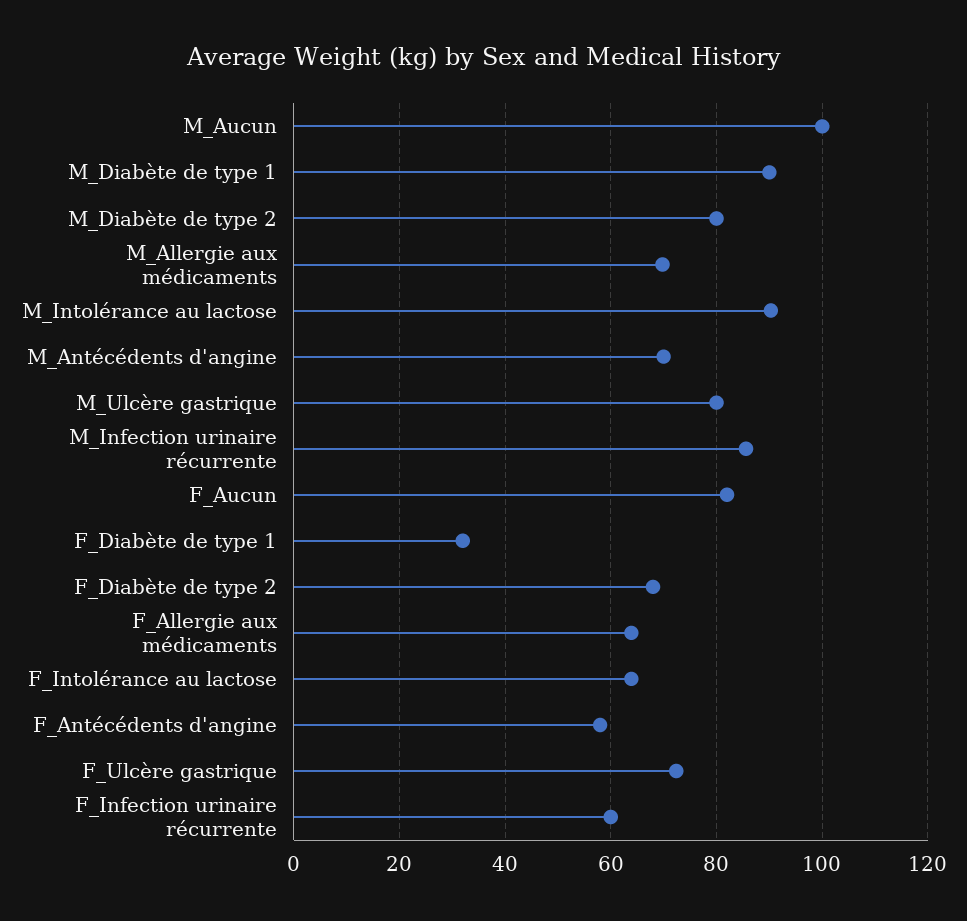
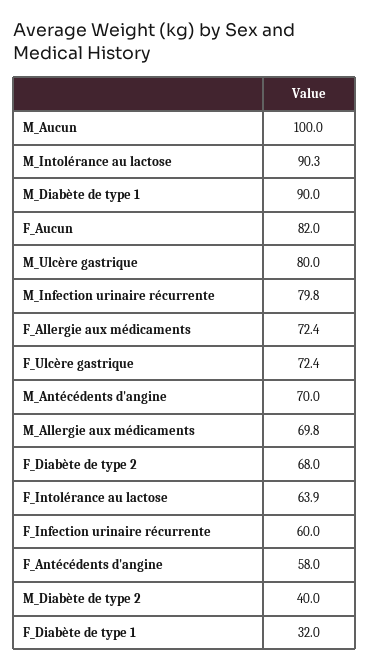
M_Diabète de type 2: 80 -> 40
M_Infection urinaire récurrente: 86 -> 79.8
F_Allergie aux médicaments: 64 -> 72.4

